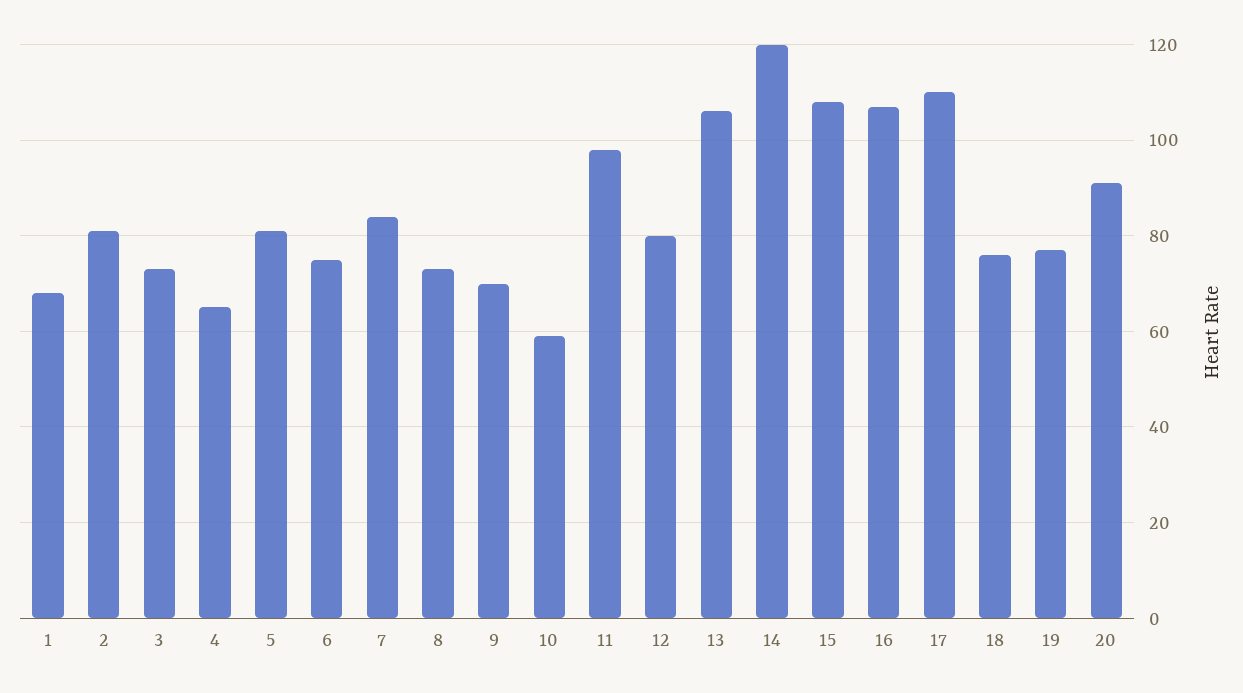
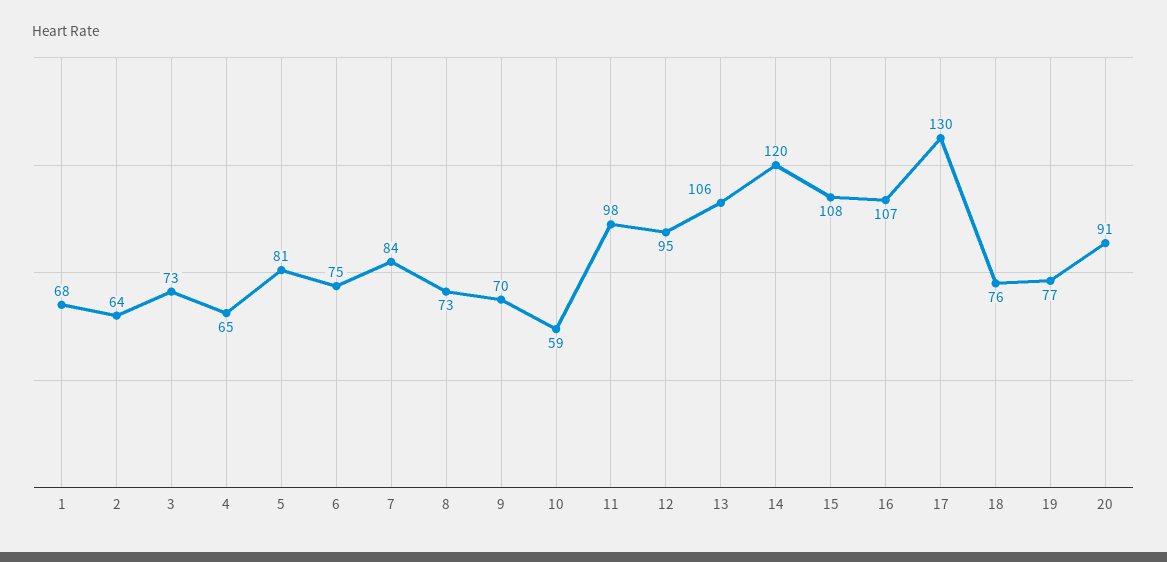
2: 80 -> 64
12: 80 -> 95
17: 110 -> 130

